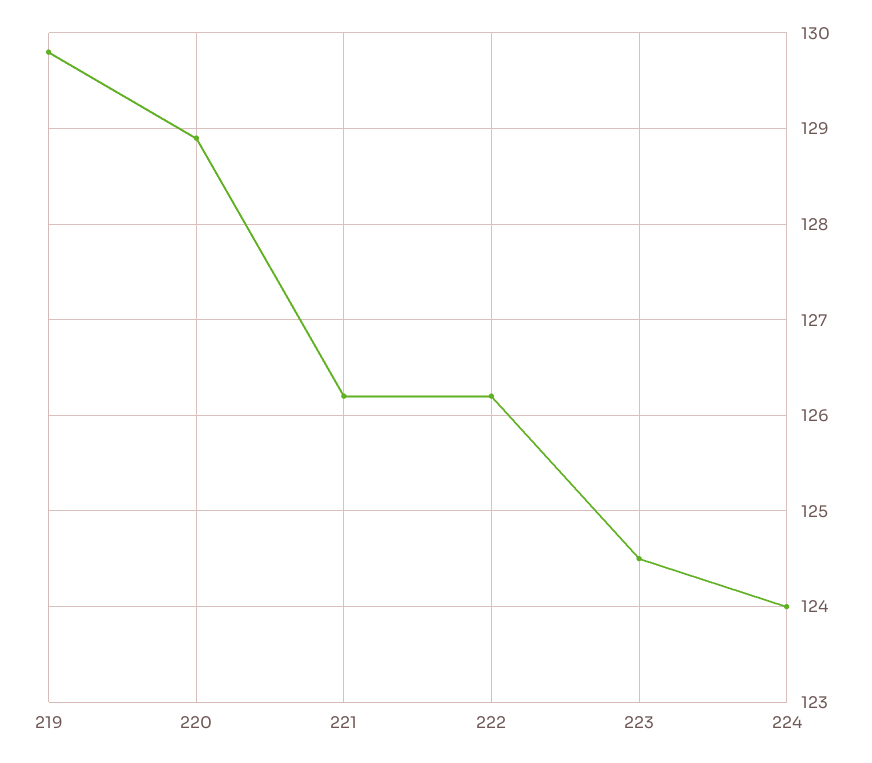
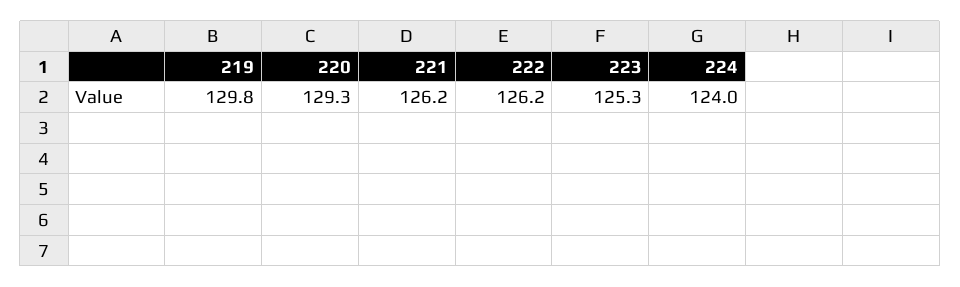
220: 128.9 -> 129.3
223: 124.5 -> 125.3

